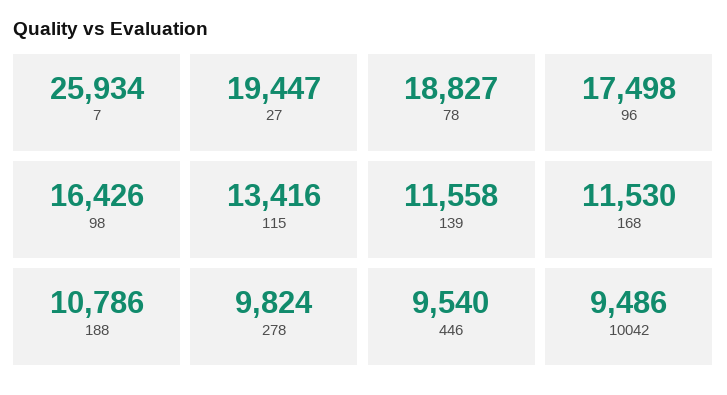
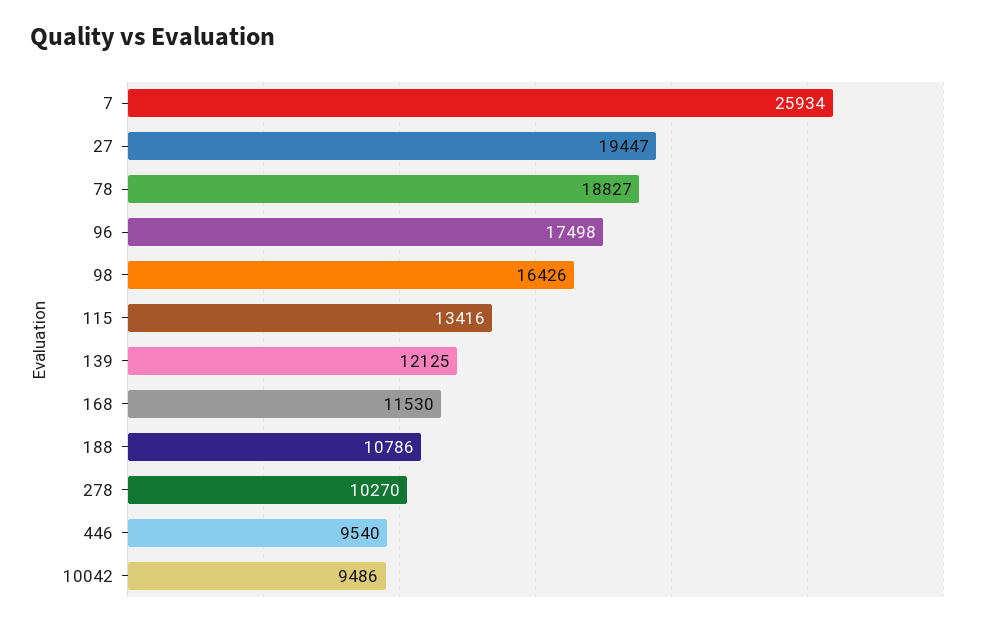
139: 11558 -> 12125
278: 9824 -> 10270

